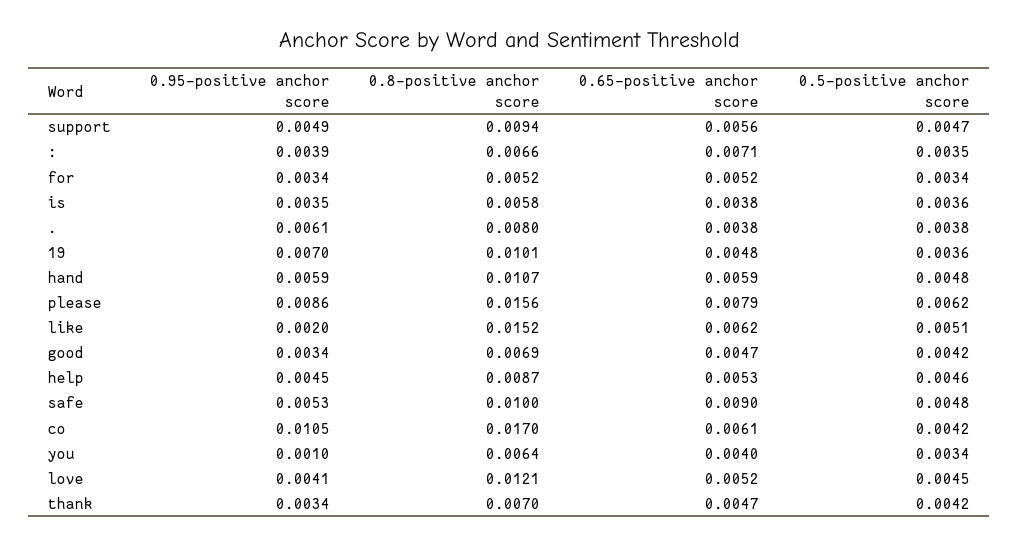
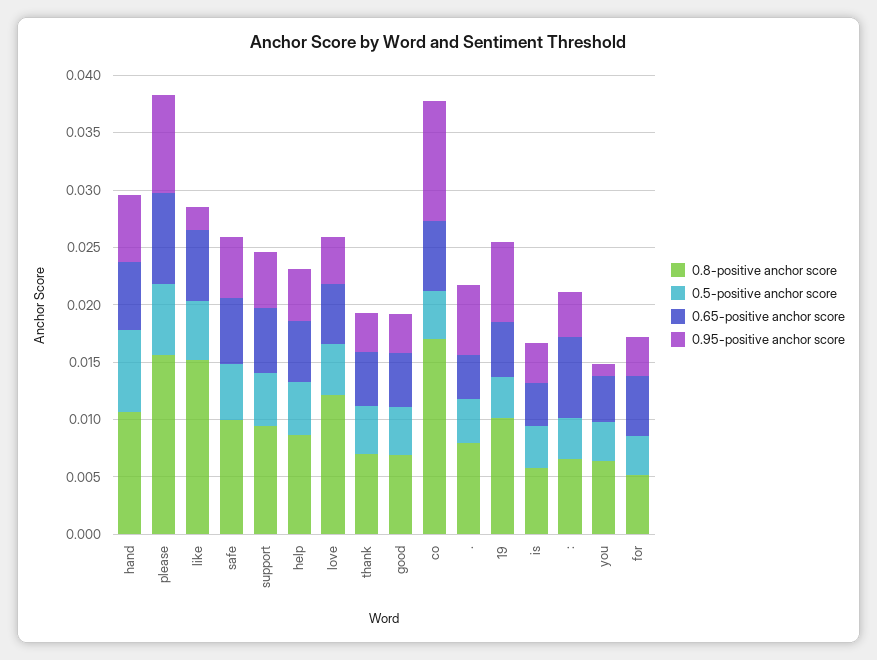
0.5-positive anchor score, hand: 0.0048 -> 0.007
0.65-positive anchor score, safe: 0.009 -> 0.006

